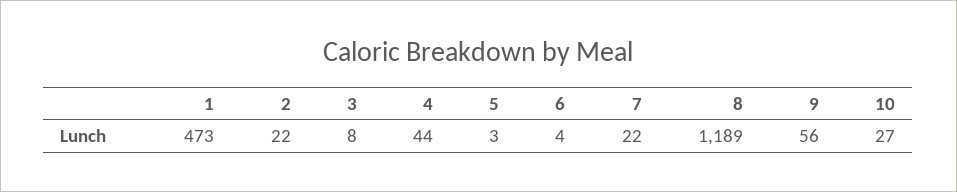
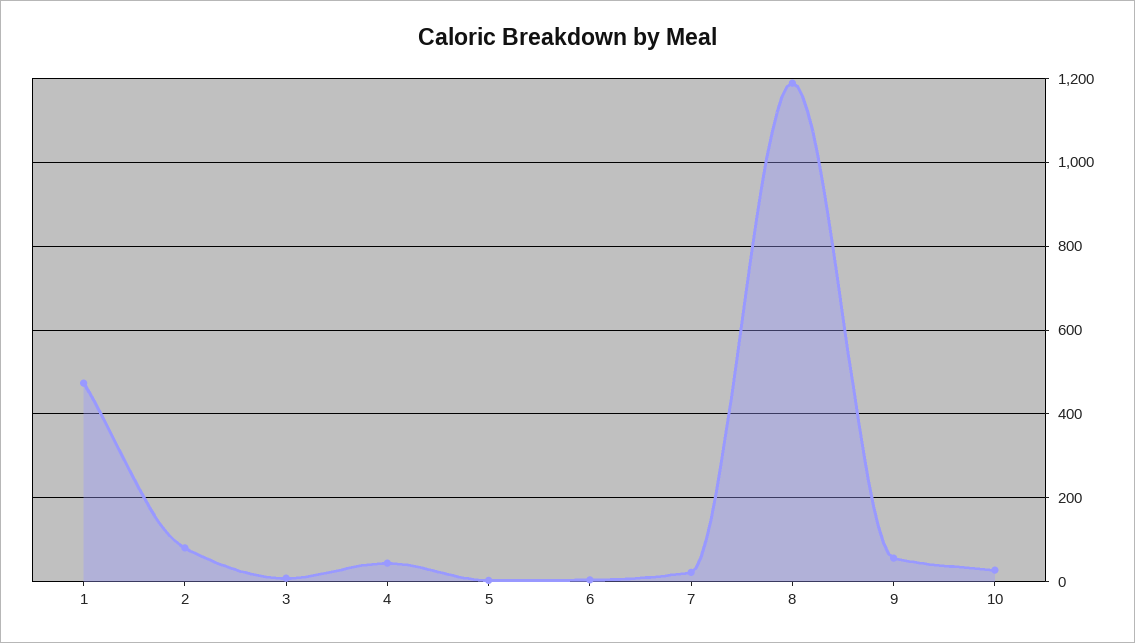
2: 22 -> 80

